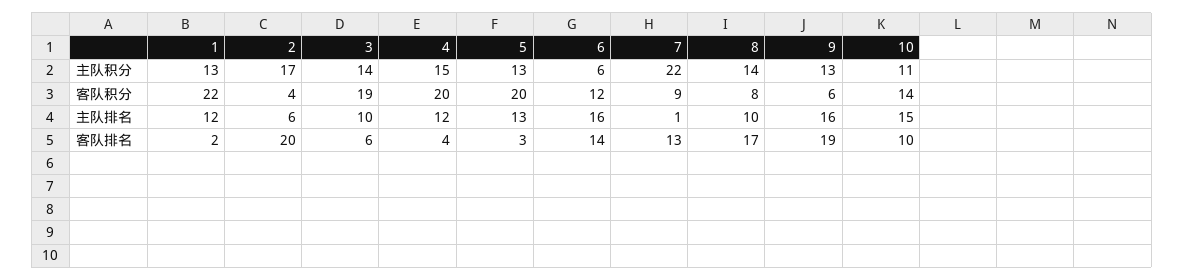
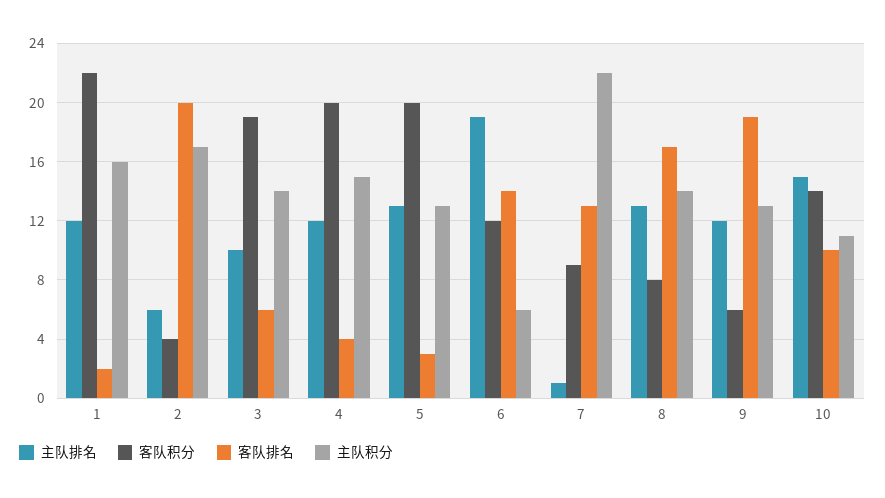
主队积分, 1: 13 -> 16
主队排名, 6: 16 -> 19
主队排名, 8: 10 -> 13
主队排名, 9: 16 -> 12

